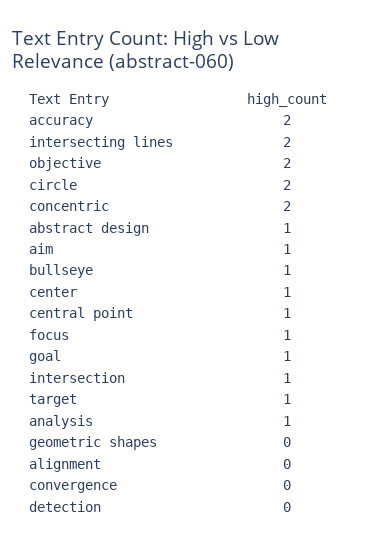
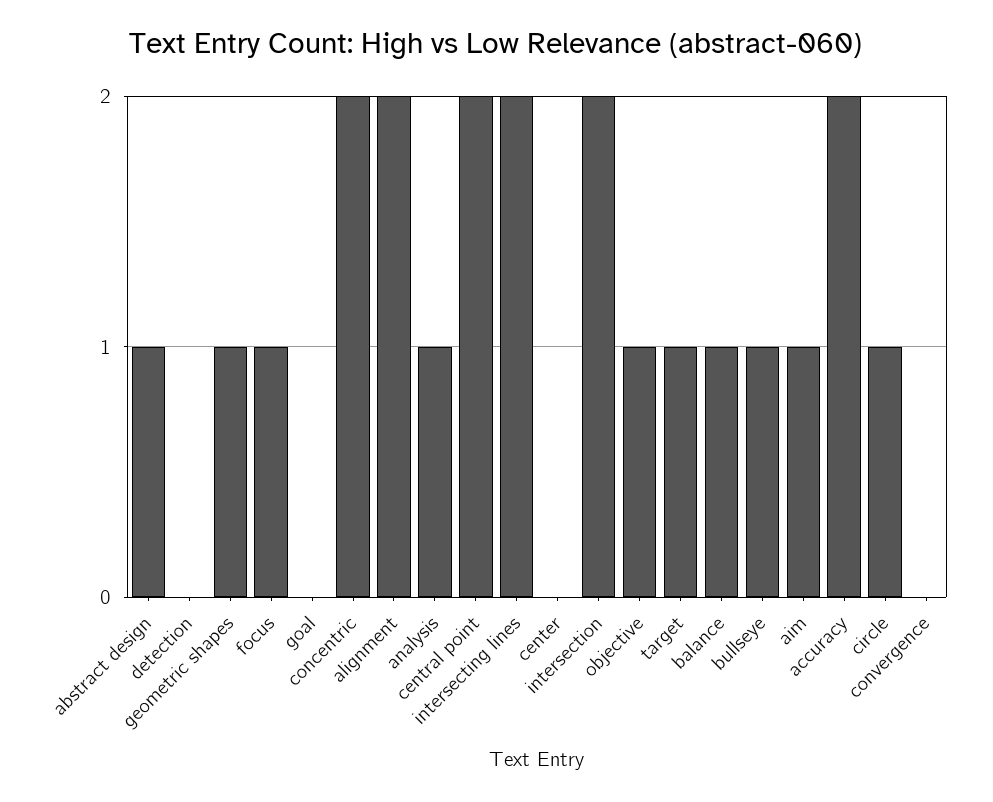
objective: 2 -> 1
circle: 2 -> 1
center: 1 -> 0
central point: 1 -> 2
goal: 1 -> 0
intersection: 1 -> 2
geometric shapes: 0 -> 1
alignment: 0 -> 2
balance: none -> 1

